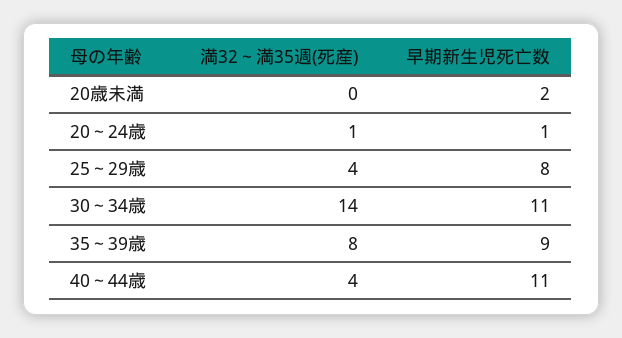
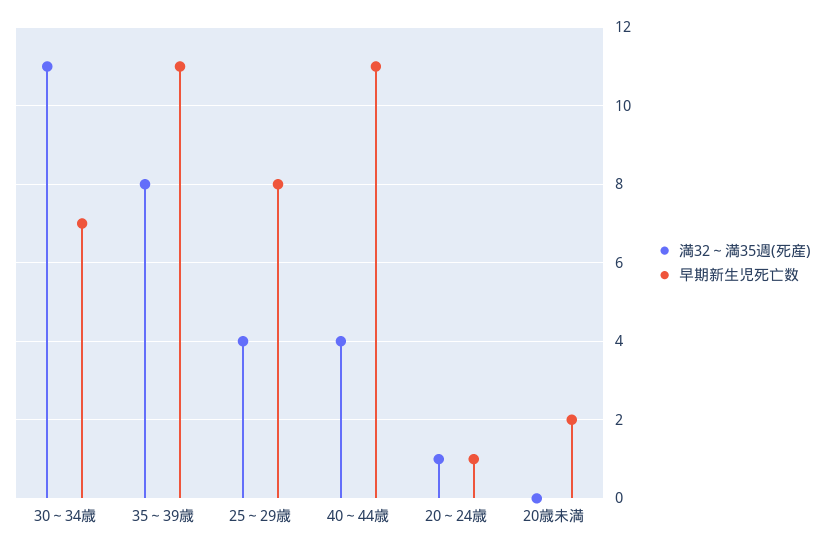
満32～満35週(死産), 30～34歳: 14 -> 11
早期新生児死亡数, 30～34歳: 11 -> 7
早期新生児死亡数, 35～39歳: 9 -> 11

